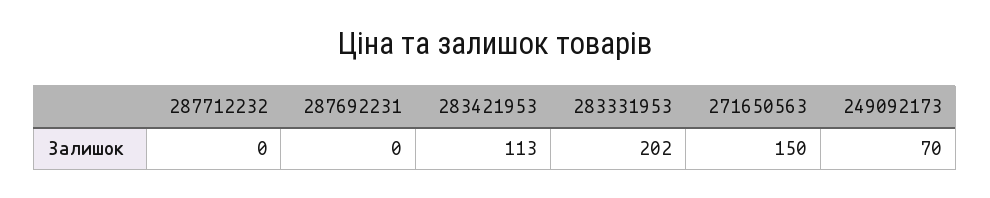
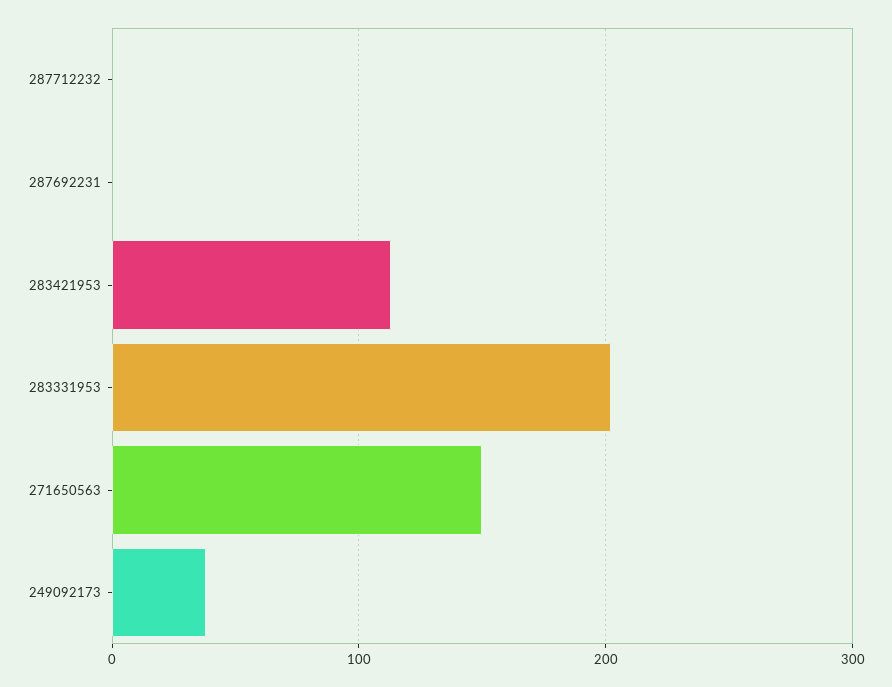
249092173: 70 -> 40

